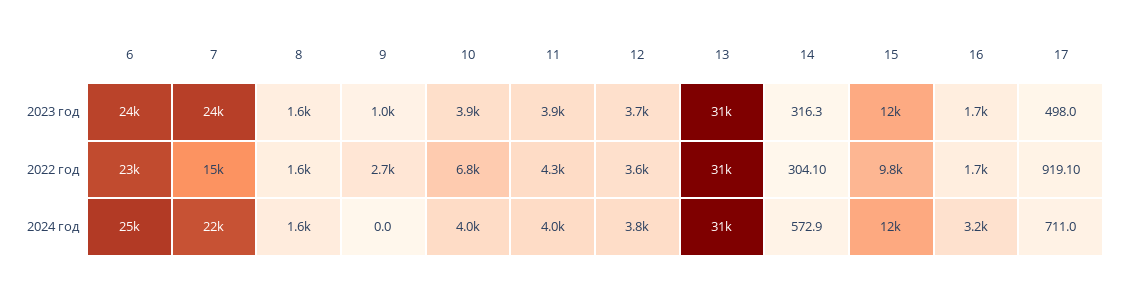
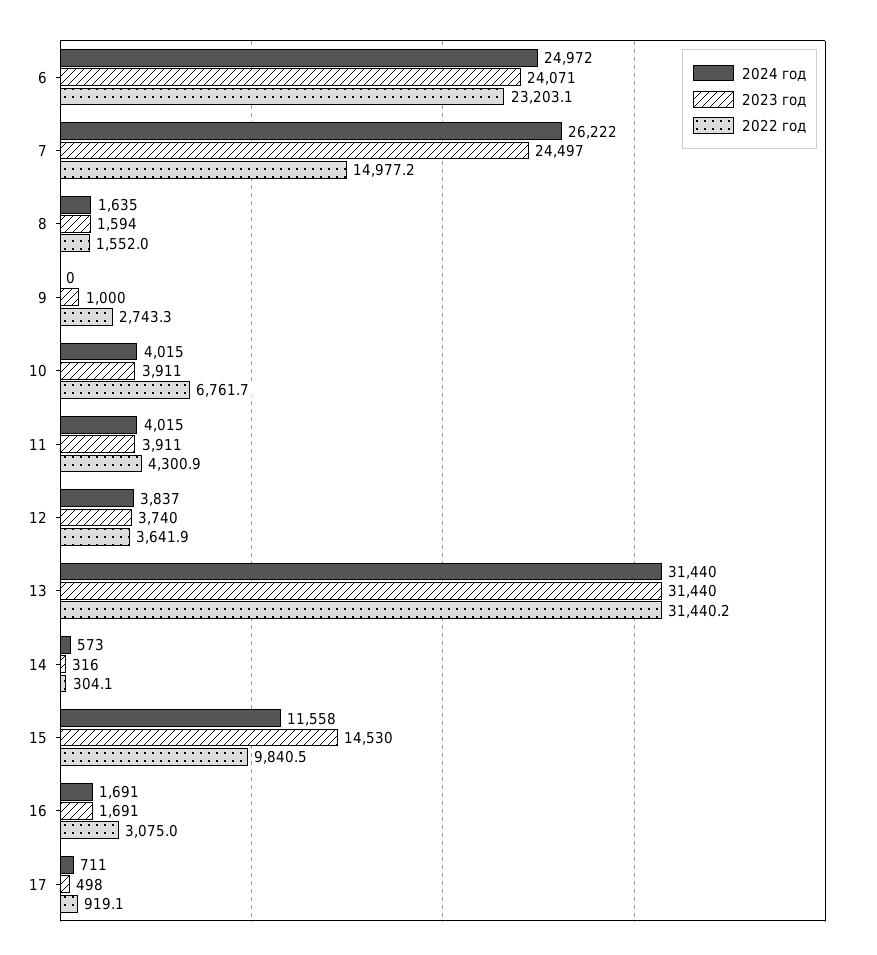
2023 год, 15: 12000 -> 14530
2022 год, 16: 1700 -> 3075
2024 год, 7: 22000 -> 26222
2024 год, 16: 3200 -> 1691

